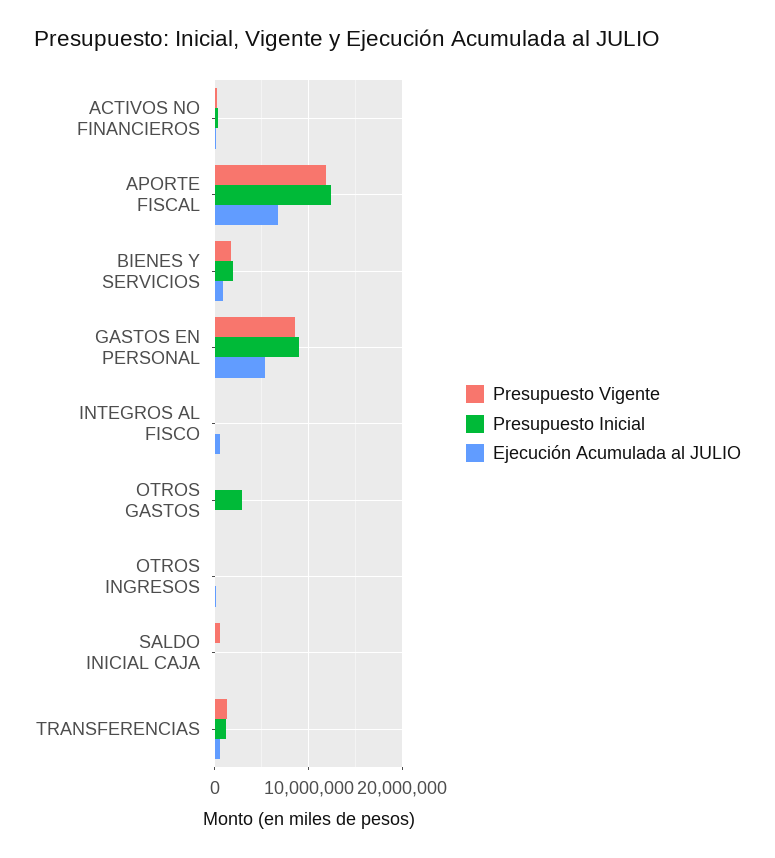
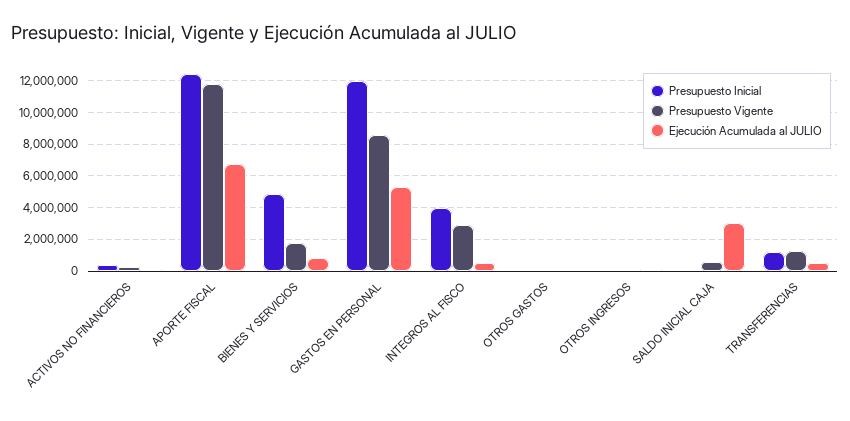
Presupuesto Inicial, BIENES Y SERVICIOS: 2000000 -> 5000000
Presupuesto Inicial, GASTOS EN PERSONAL: 9000000 -> 12000000
Presupuesto Vigente, INTEGROS AL FISCO: 0 -> 3000000
Presupuesto Inicial, INTEGROS AL FISCO: 0 -> 4000000
Presupuesto Inicial, OTROS GASTOS: 3000000 -> 0
Ejecución Acumulada al JULIO, SALDO INICIAL CAJA: 0 -> 3000000

